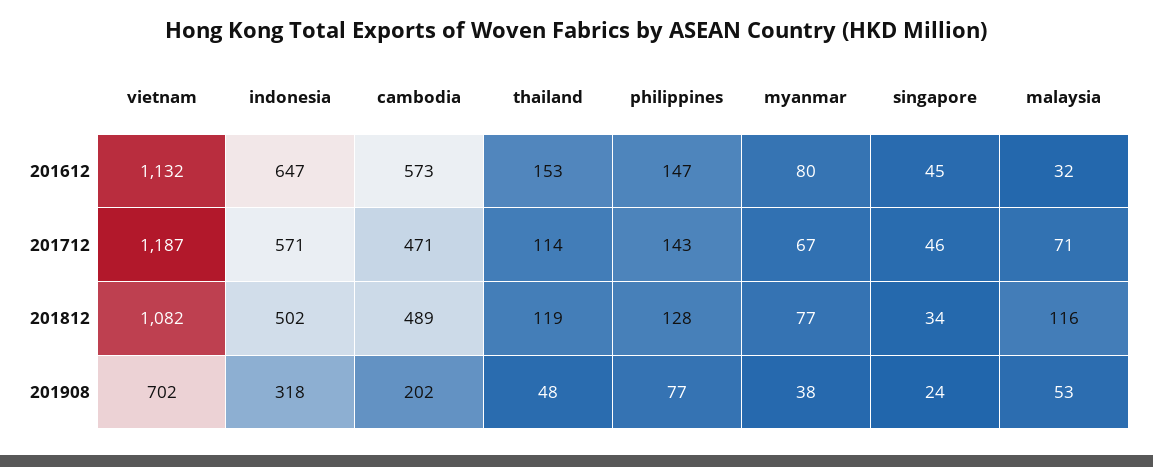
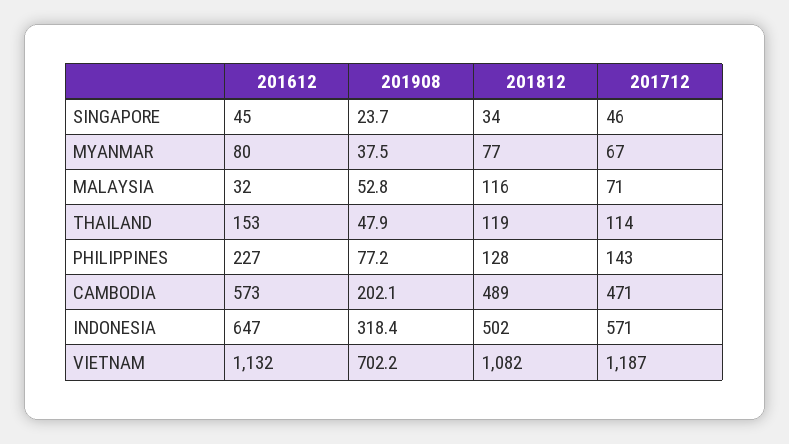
philippines, 201612: 147 -> 227

